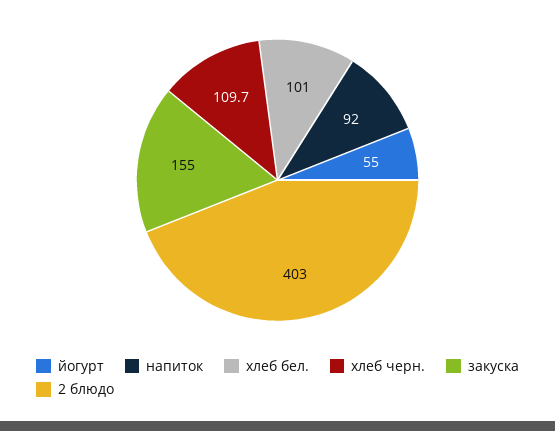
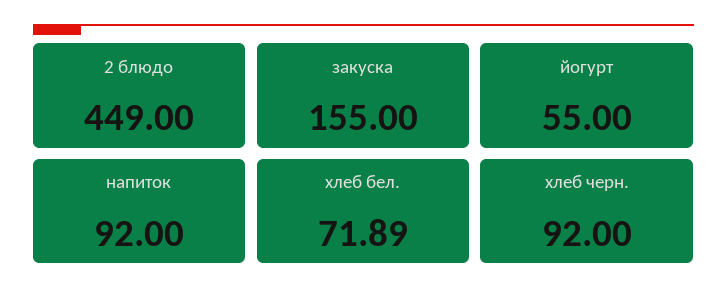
хлеб бел.: 101 -> 71.89
хлеб черн.: 109.7 -> 92
2 блюдо: 403 -> 449

